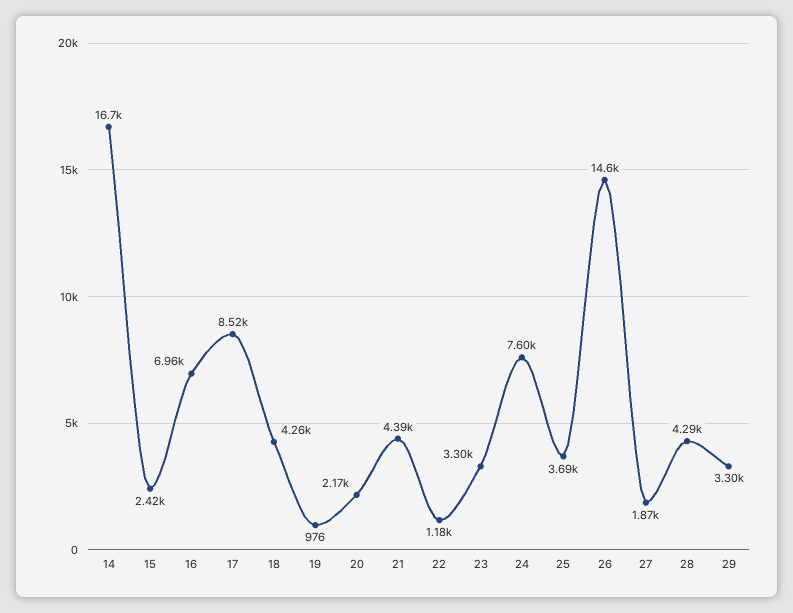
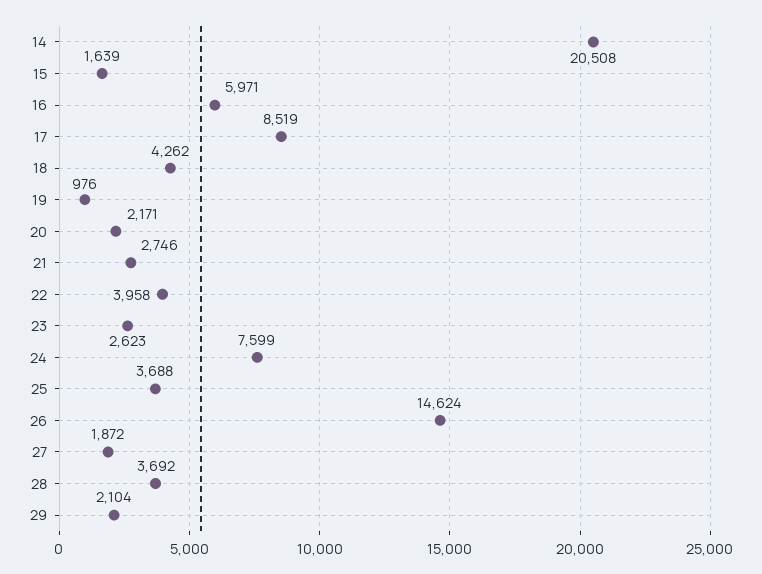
14: 16700 -> 20508
15: 2420 -> 1639
16: 6960 -> 5971
21: 4390 -> 2746
22: 1180 -> 3958
23: 3300 -> 2623
28: 4290 -> 3692
29: 3300 -> 2104

